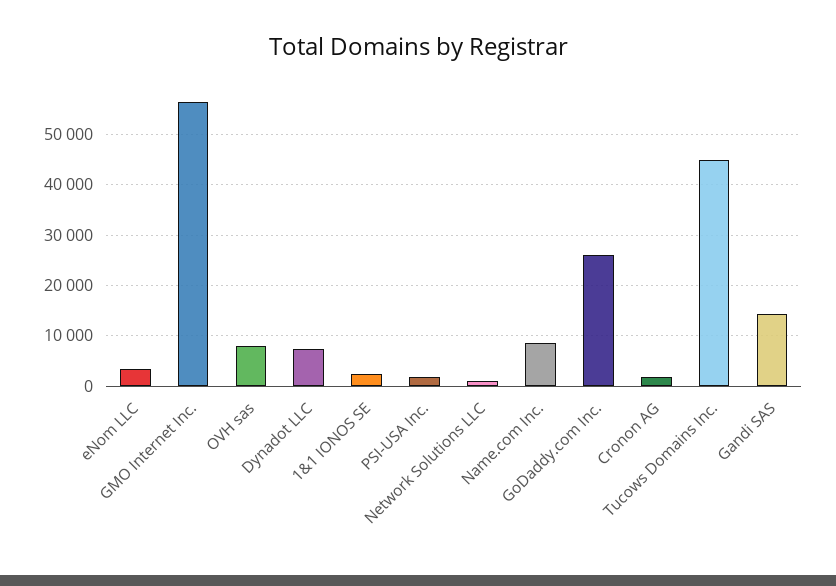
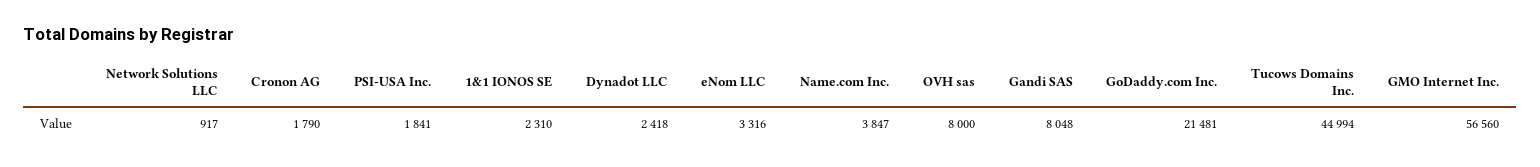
Dynadot LLC: 8000 -> 2418
Name.com Inc.: 8000 -> 3847
GoDaddy.com Inc.: 26000 -> 21481
Gandi SAS: 14000 -> 8048

